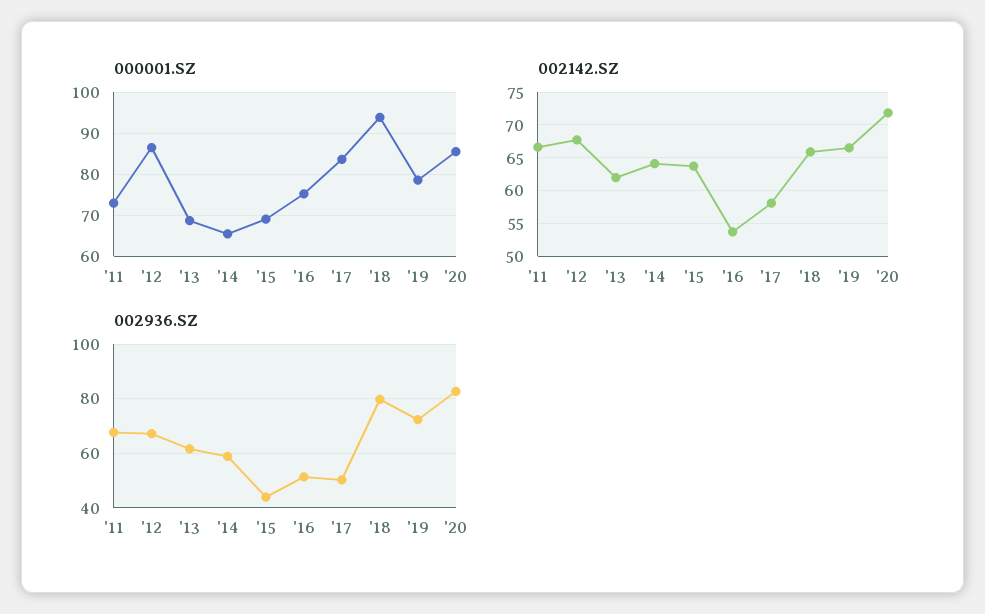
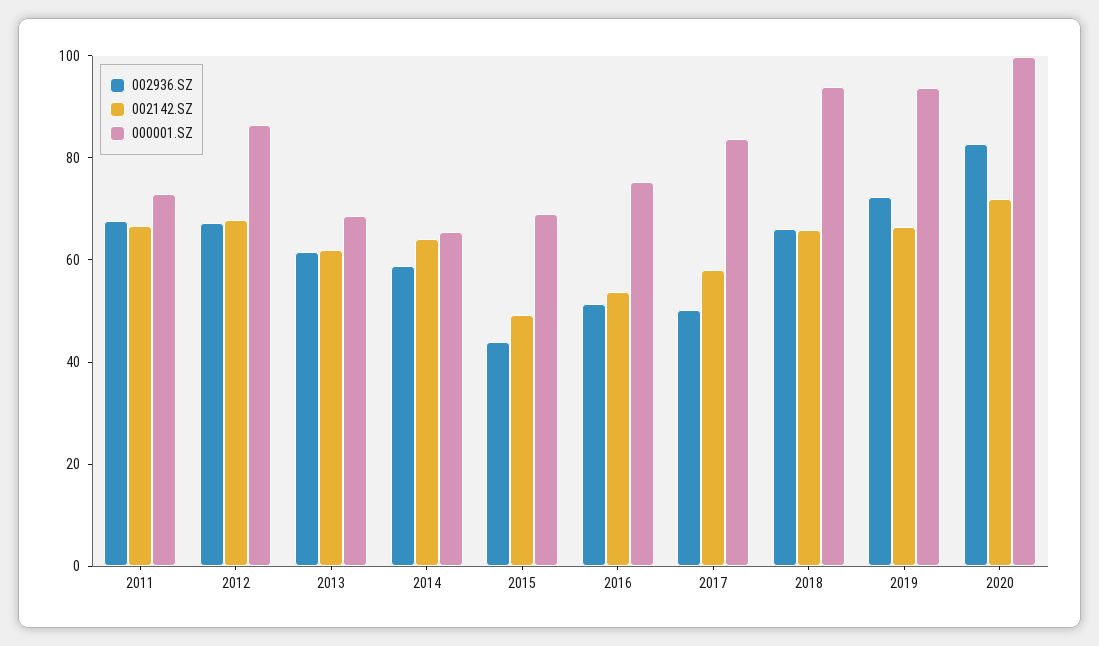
000001.SZ, '19: 78 -> 95
000001.SZ, '20: 86 -> 100
002142.SZ, '15: 64 -> 50
002936.SZ, '18: 80 -> 65

